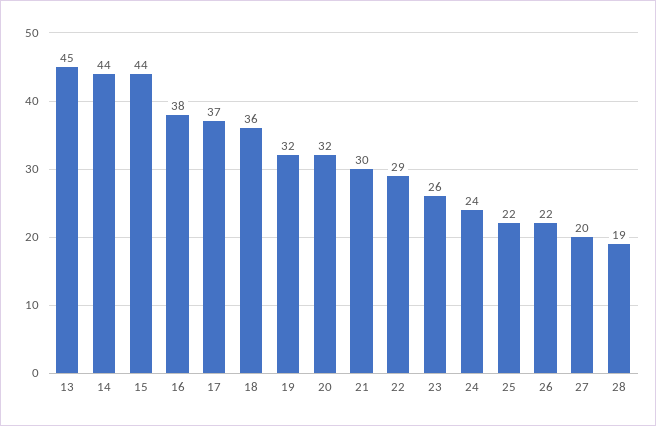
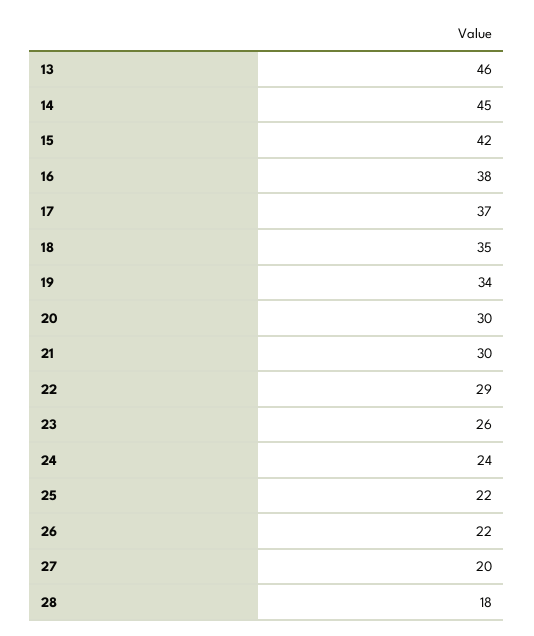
13: 45 -> 46
14: 44 -> 45
15: 44 -> 42
18: 36 -> 35
19: 32 -> 34
20: 32 -> 30
28: 19 -> 18

